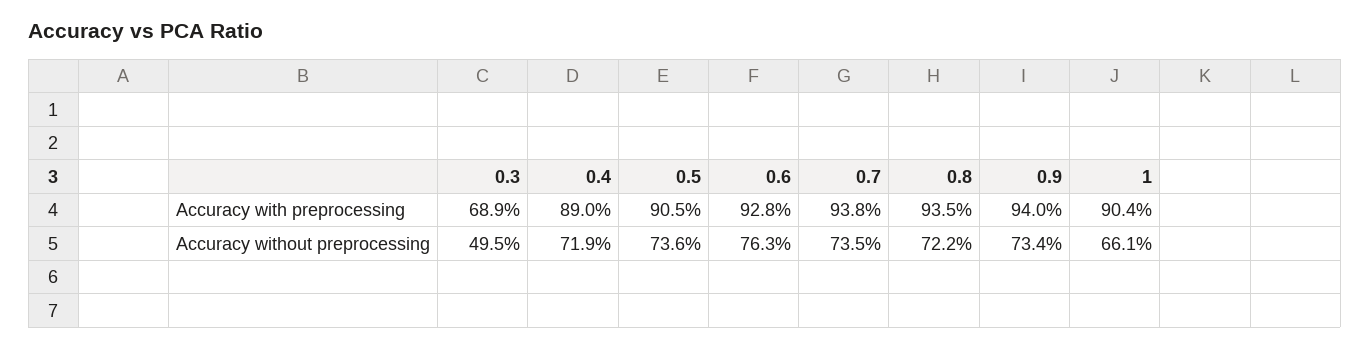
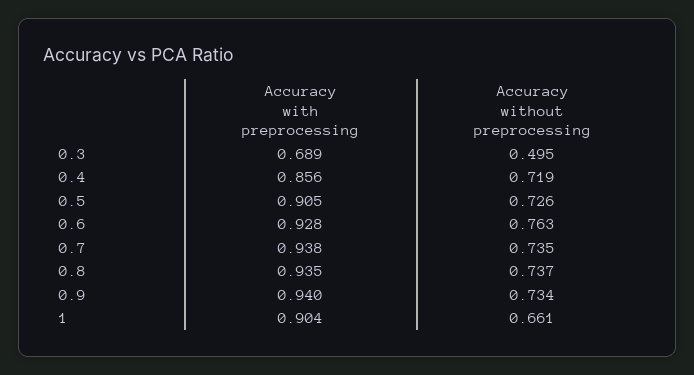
0.4, Accuracy with preprocessing: 0.89 -> 0.856
0.5, Accuracy without preprocessing: 0.736 -> 0.726
0.8, Accuracy without preprocessing: 0.722 -> 0.737

